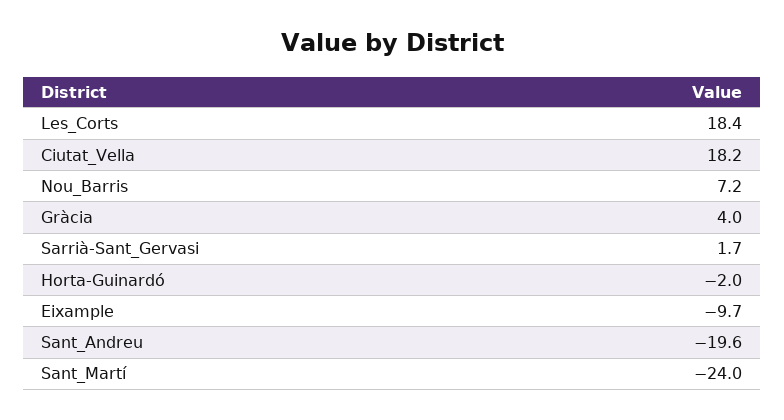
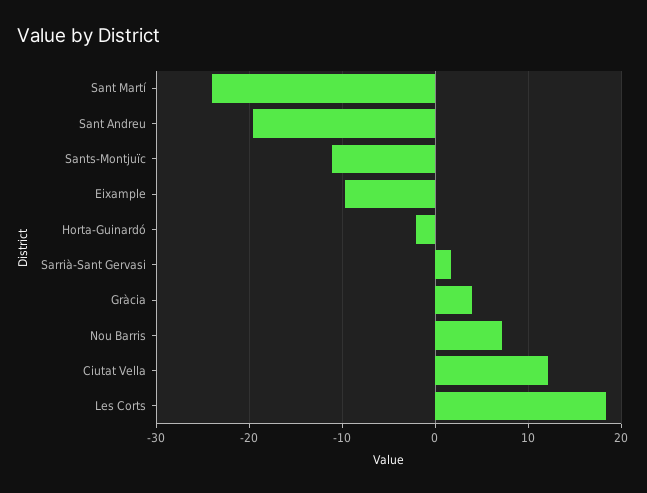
Ciutat_Vella: 18.2 -> 12
Sants-Montjuïc: none -> -11

